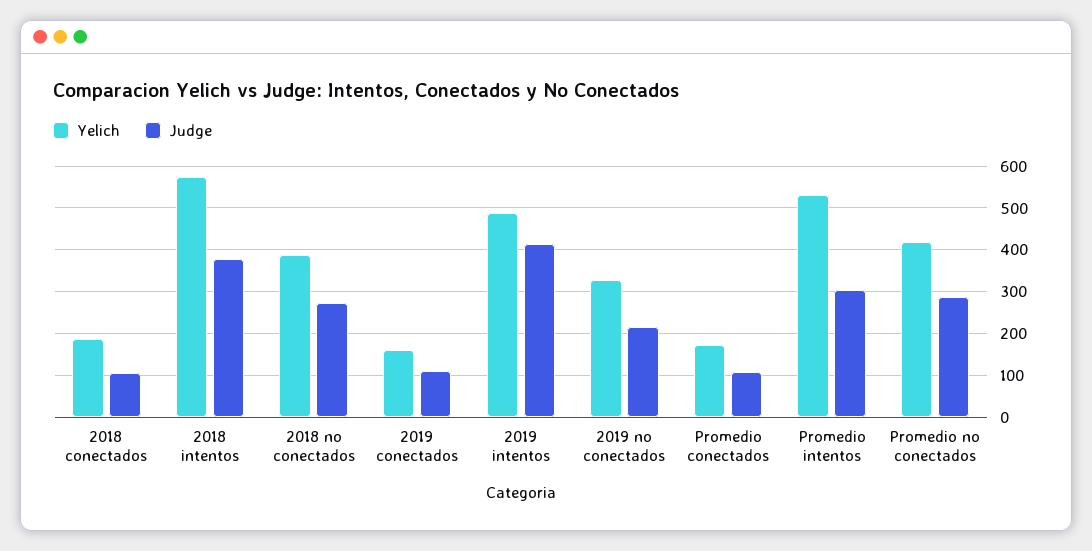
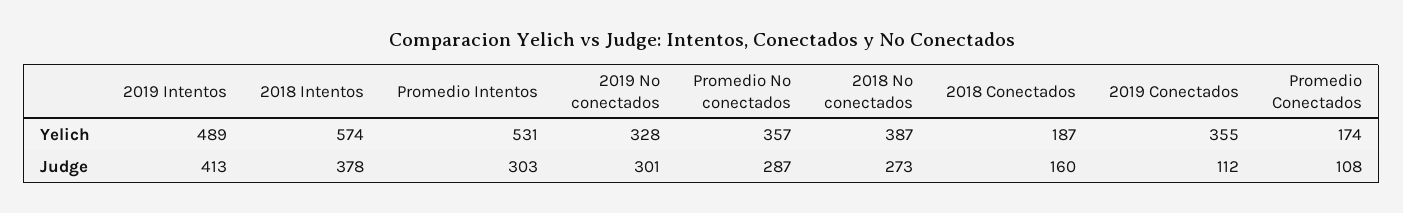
Judge, 2018 conectados: 100 -> 160
Yelich, 2019 conectados: 160 -> 355
Judge, 2019 no conectados: 220 -> 301
Yelich, Promedio no conectados: 420 -> 357

